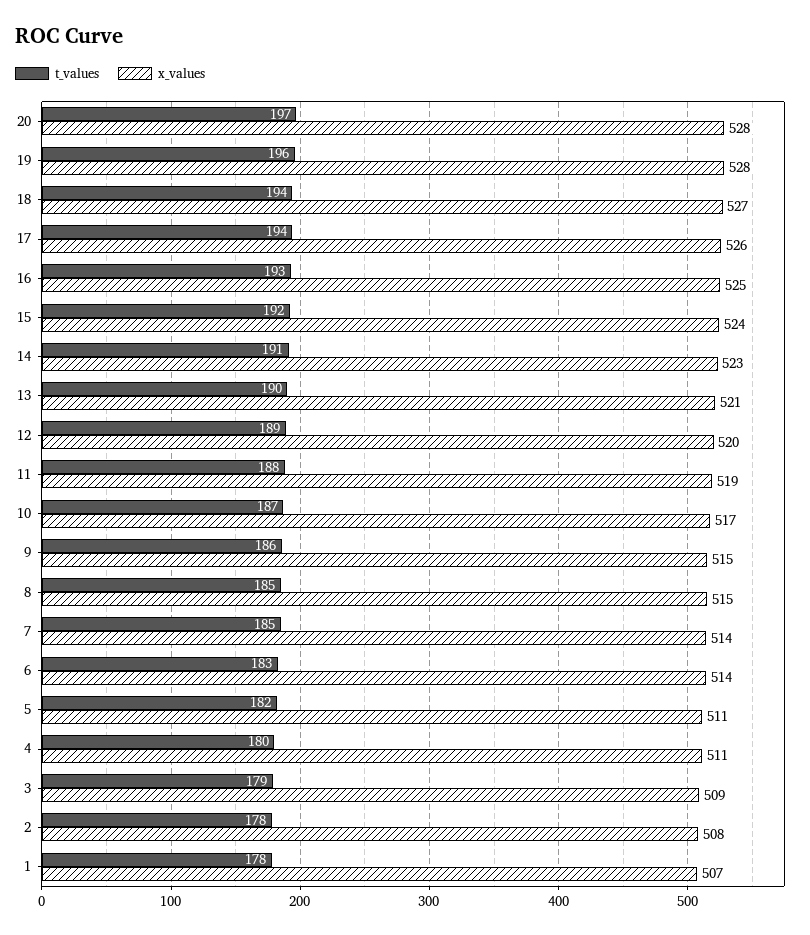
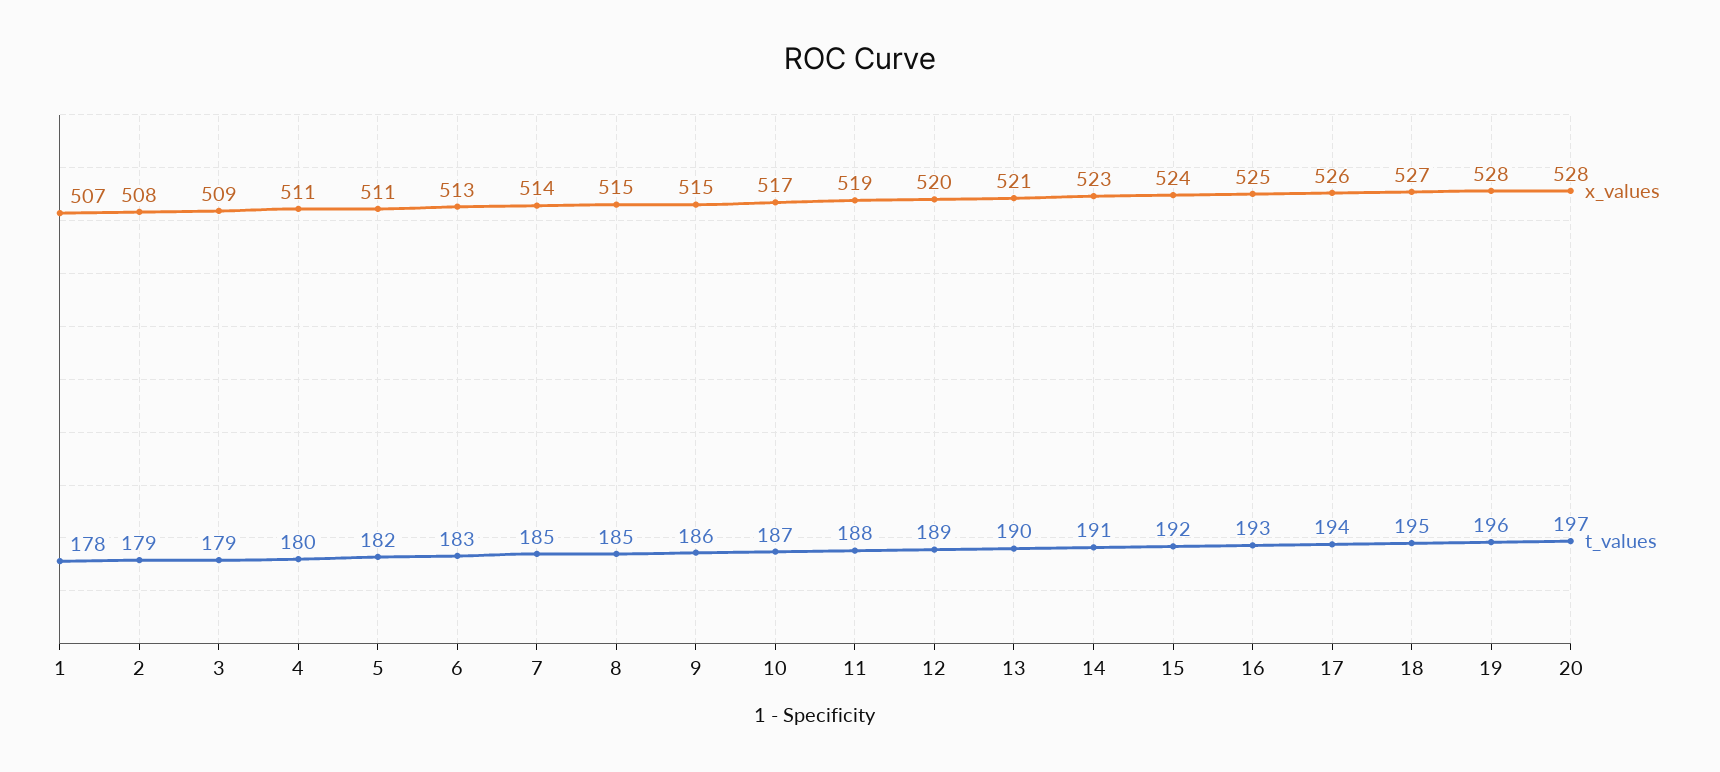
t_values, 18: 194 -> 195
x_values, 6: 514 -> 513
t_values, 2: 178 -> 179

